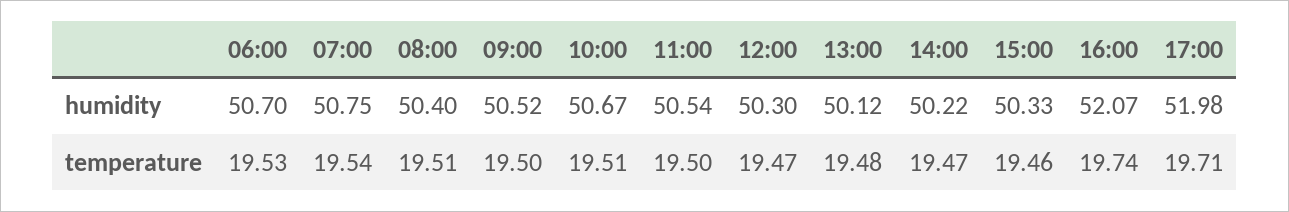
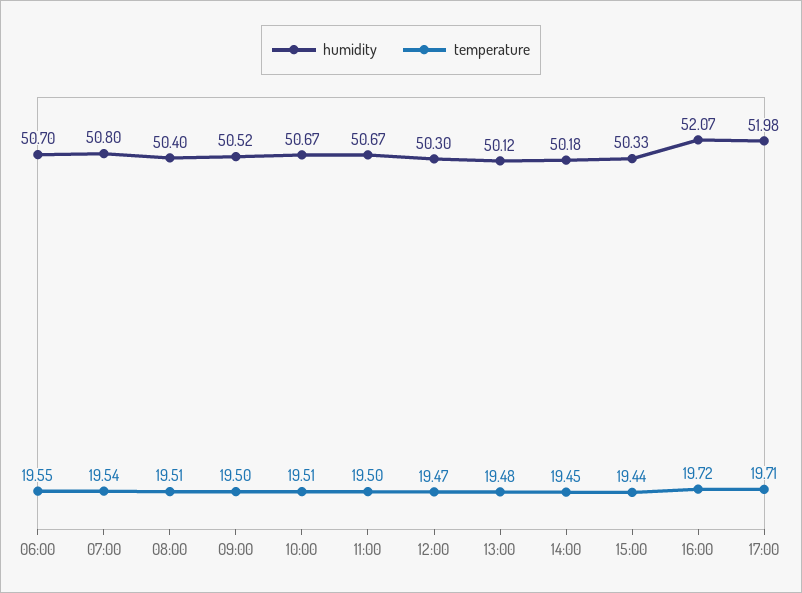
humidity, 07:00: 50.75 -> 50.8
humidity, 11:00: 50.54 -> 50.67
humidity, 14:00: 50.22 -> 50.18
temperature, 06:00: 19.53 -> 19.55
temperature, 14:00: 19.47 -> 19.45
temperature, 15:00: 19.46 -> 19.44
temperature, 16:00: 19.74 -> 19.72

